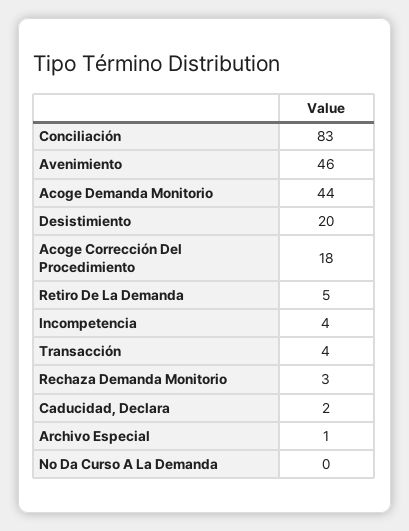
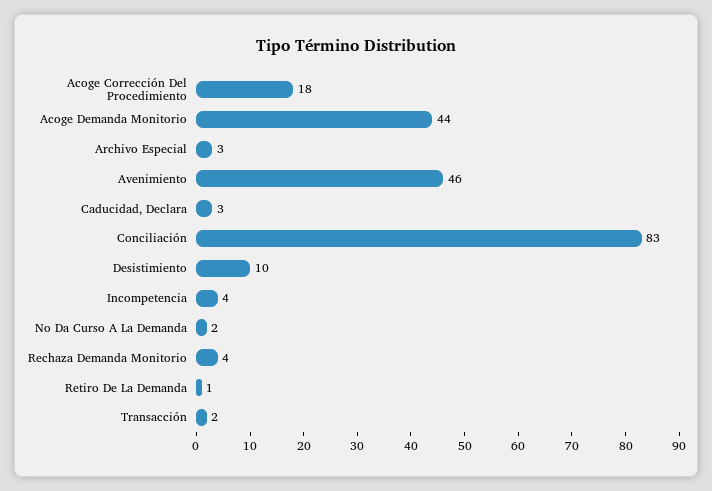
Desistimiento: 20 -> 10
Retiro De La Demanda: 5 -> 1
Transacción: 4 -> 2
Rechaza Demanda Monitorio: 3 -> 4
Caducidad, Declara: 2 -> 3
Archivo Especial: 1 -> 3
No Da Curso A La Demanda: 0 -> 2

